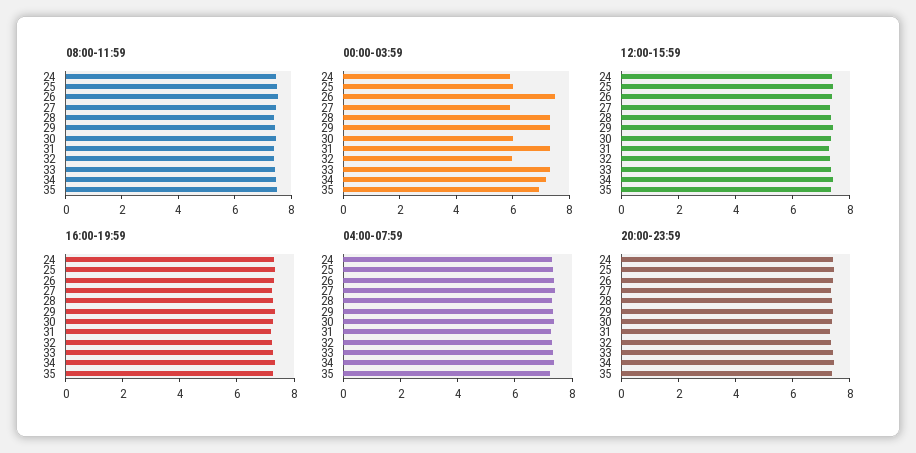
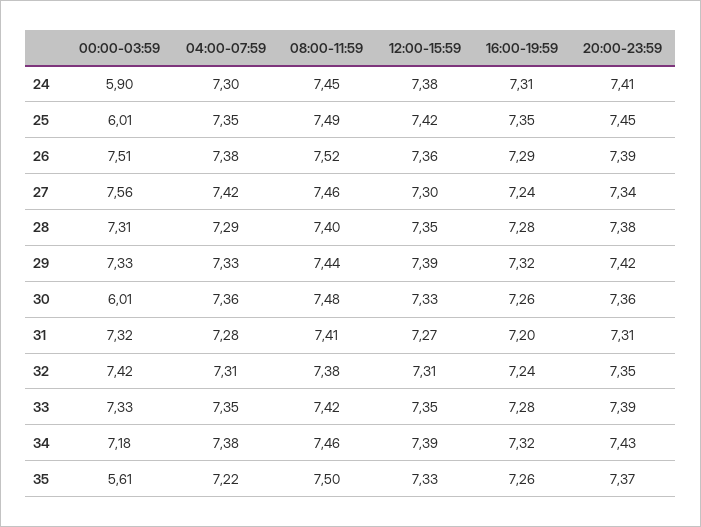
00:00-03:59, 27: 6 -> 7.56
00:00-03:59, 32: 6 -> 7.42
00:00-03:59, 35: 7 -> 5.61

